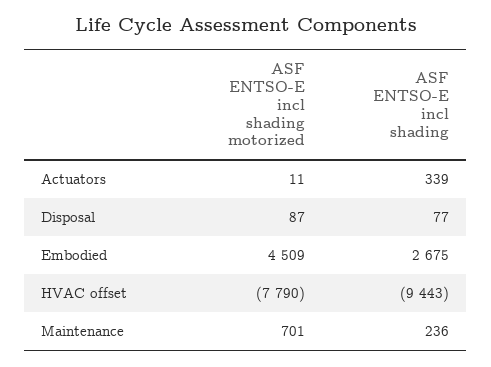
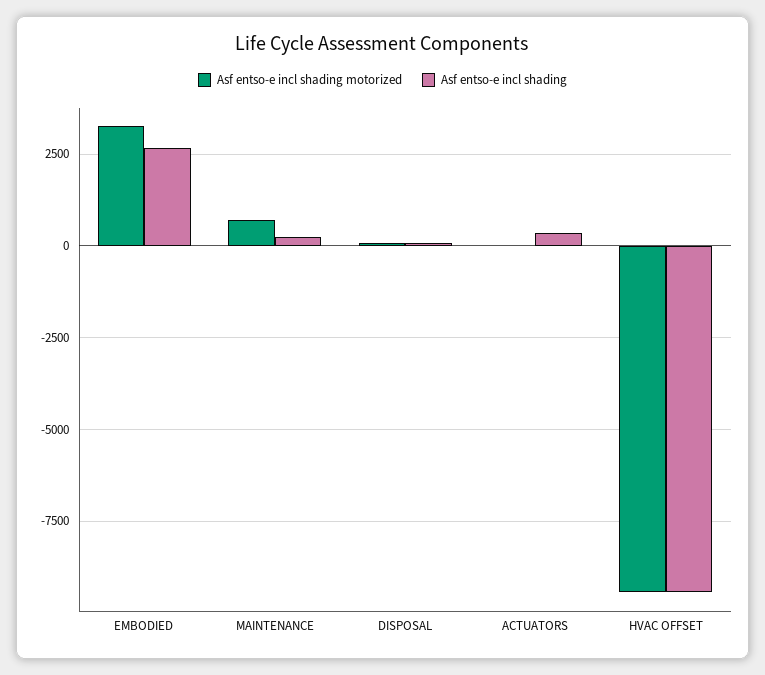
ASF ENTSO-E incl shading motorized, Embodied: 4509 -> 3250
ASF ENTSO-E incl shading motorized, HVAC offset: -7790 -> -9500

